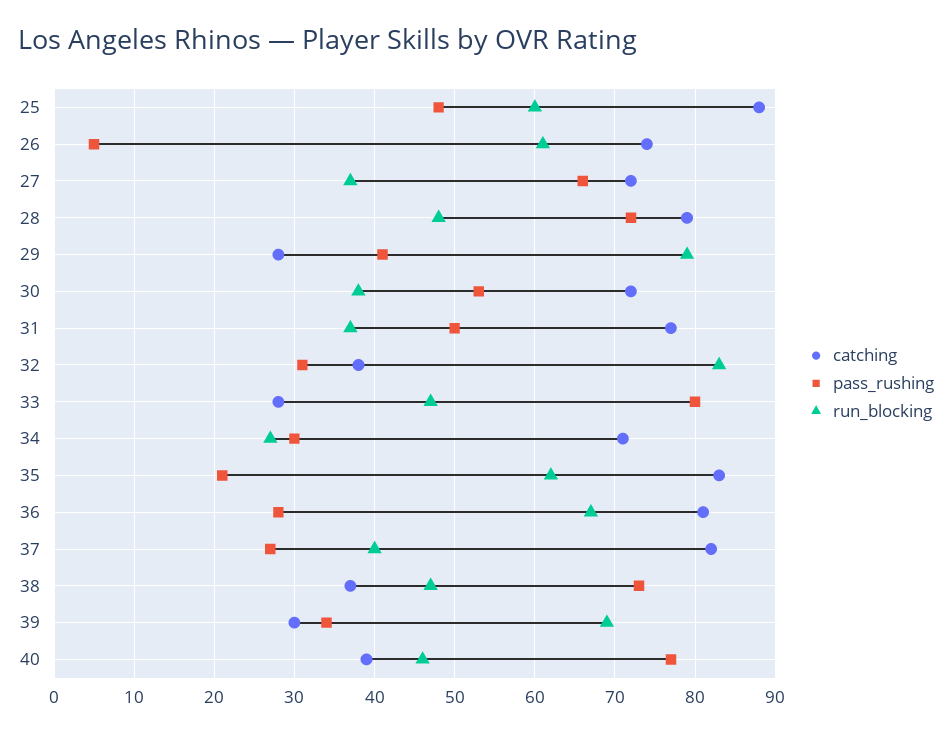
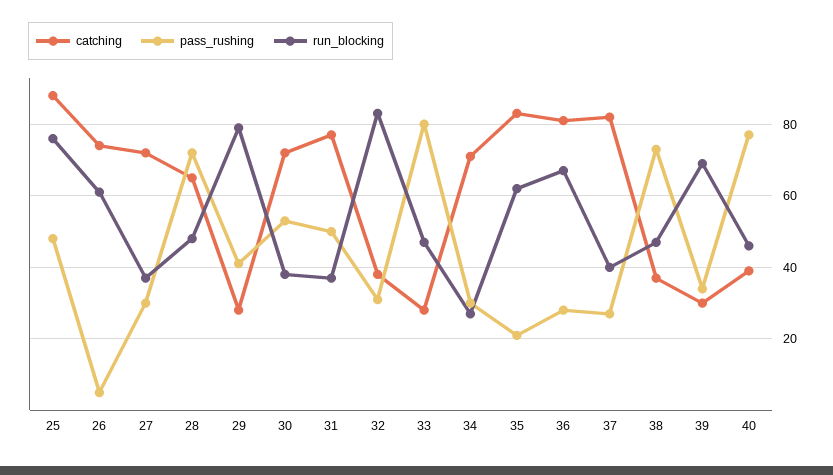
run_blocking, 25: 60 -> 75
pass_rushing, 27: 66 -> 30
catching, 28: 79 -> 65

